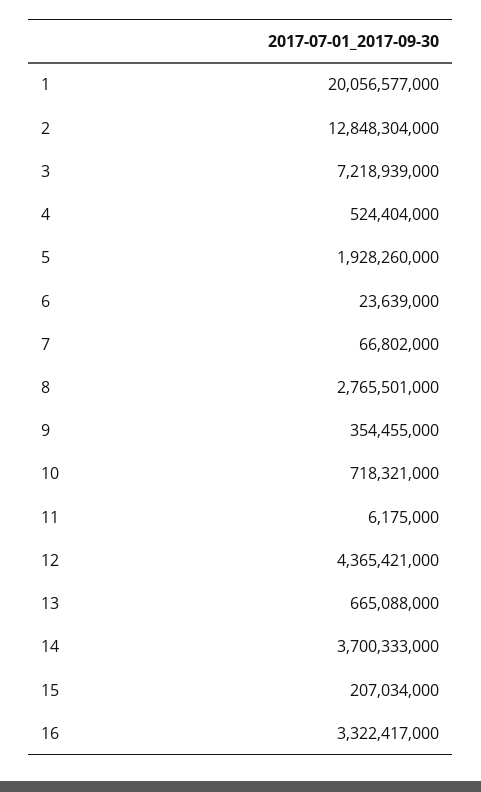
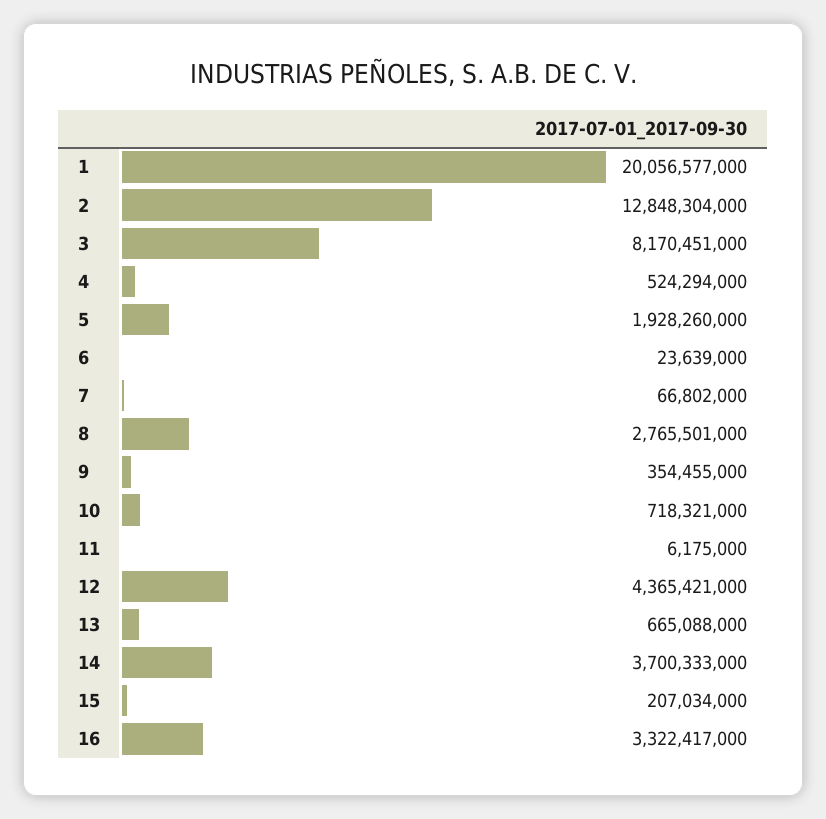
3: 7218939000 -> 8170451000
4: 524404000 -> 524294000

